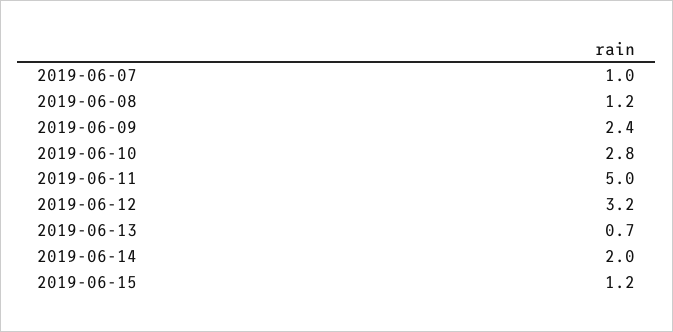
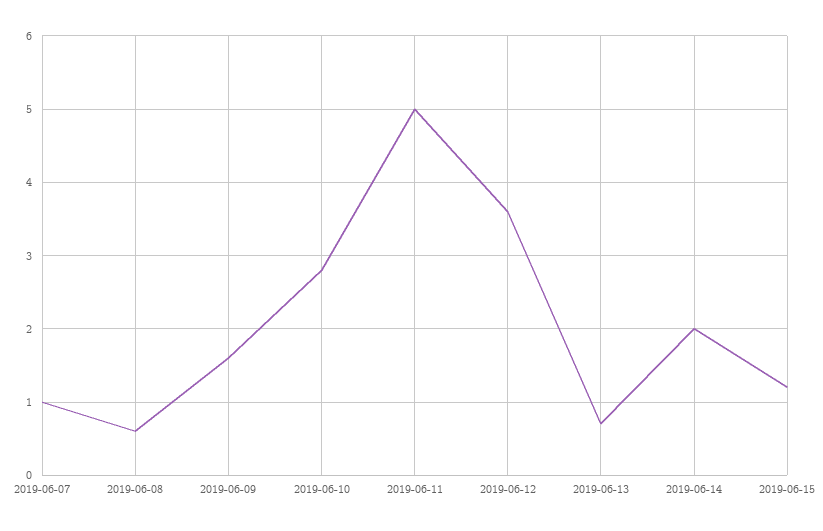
2019-06-08: 1.2 -> 0.6
2019-06-09: 2.4 -> 1.6
2019-06-12: 3.2 -> 3.6

